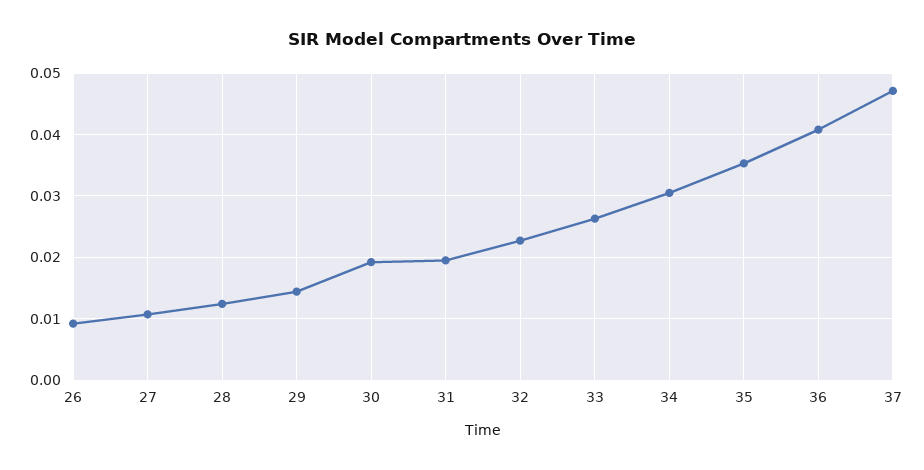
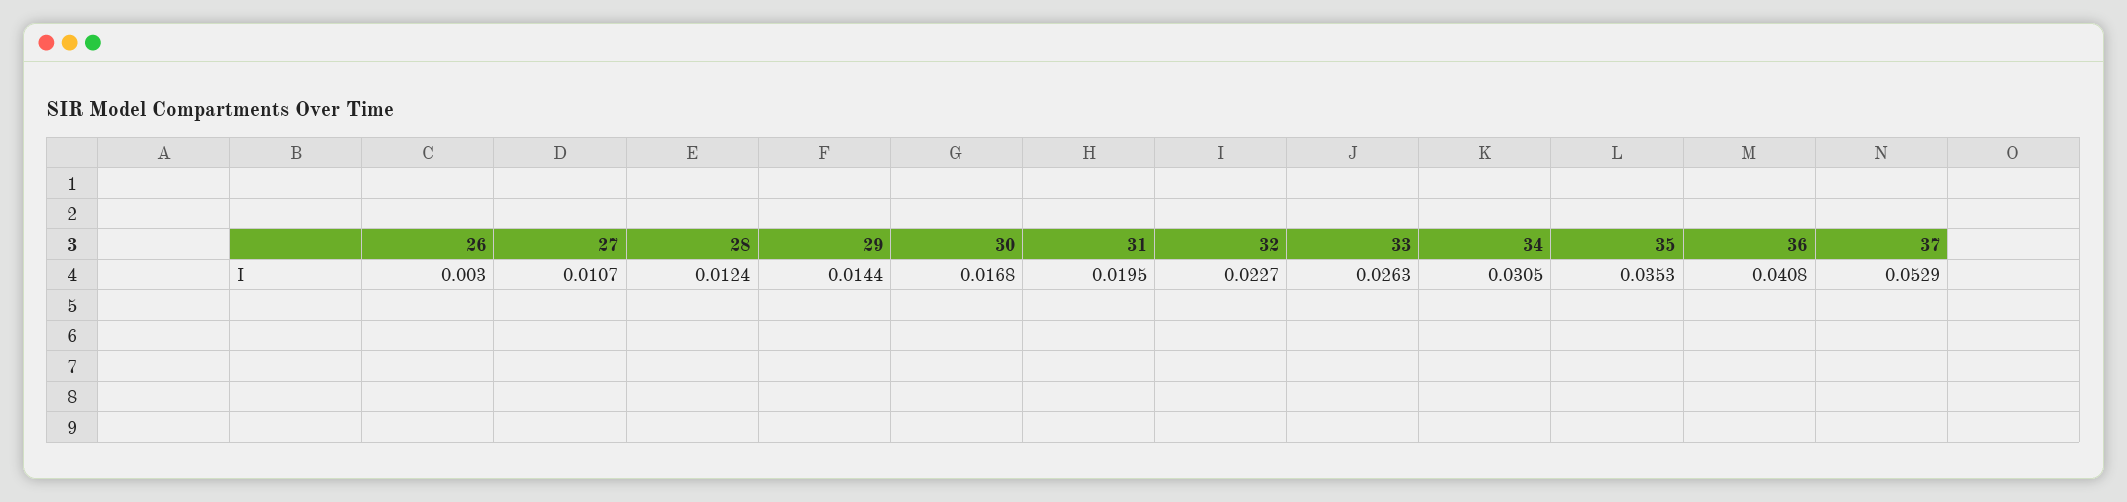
26: 0.009 -> 0.003
30: 0.019 -> 0.0168
37: 0.047 -> 0.0529

